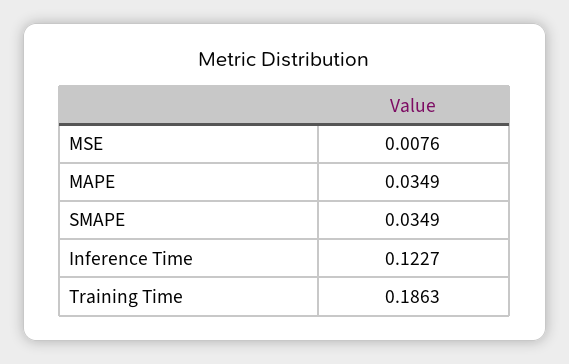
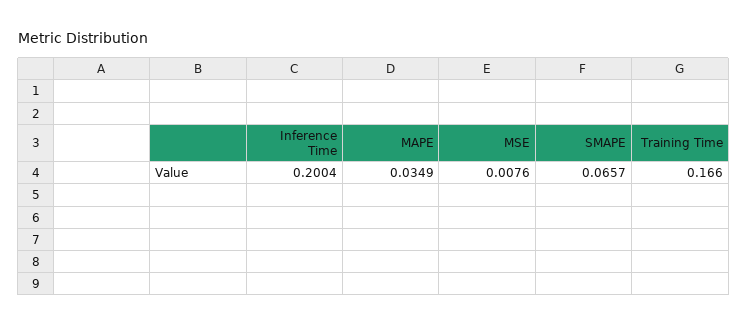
SMAPE: 0.0349 -> 0.0657
Inference Time: 0.1227 -> 0.2004
Training Time: 0.1863 -> 0.166

